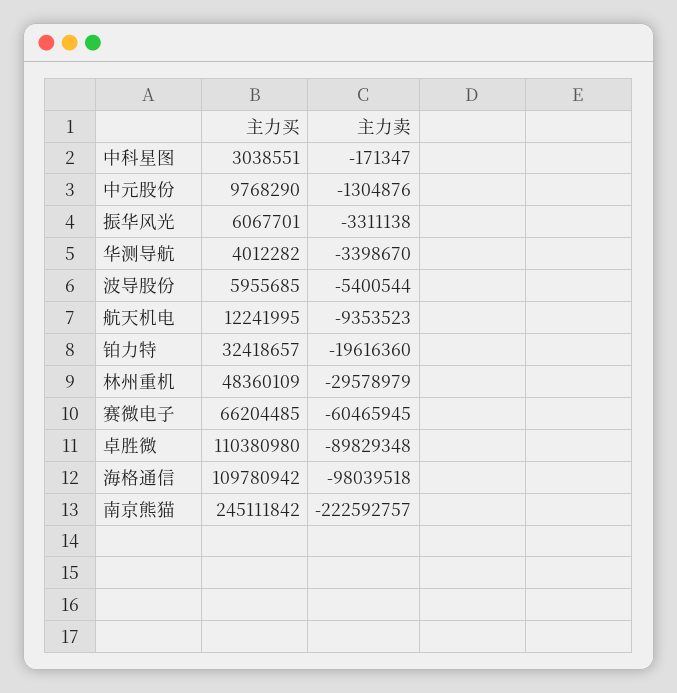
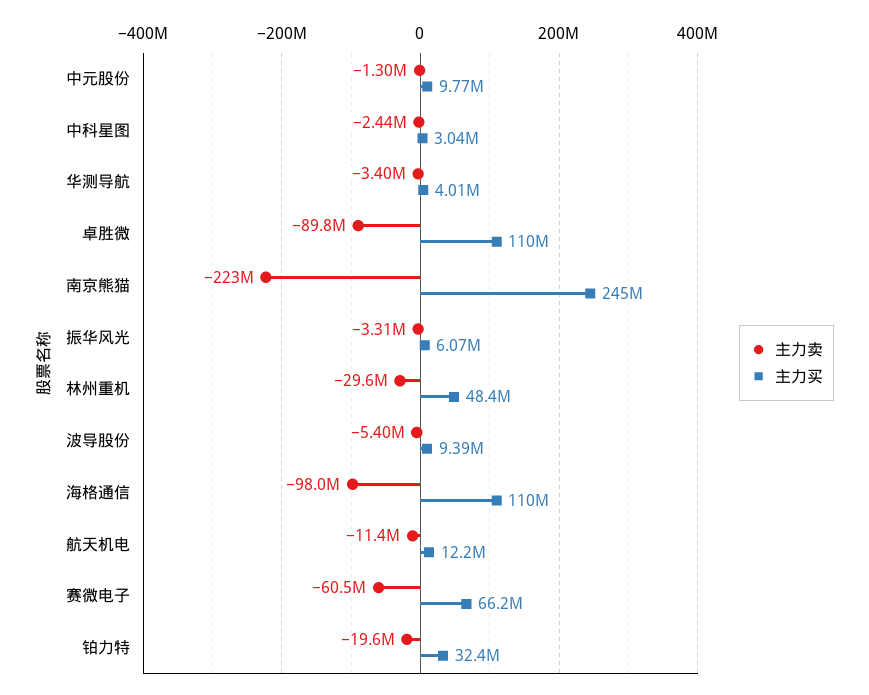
主力卖, 中科星图: -171347 -> -2440000
主力买, 波导股份: 5955685 -> 9390000
主力卖, 航天机电: -9353523 -> -11400000

